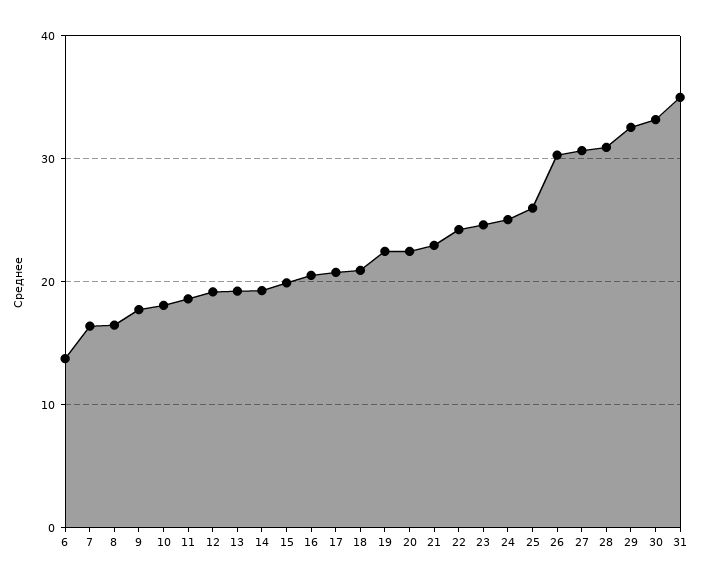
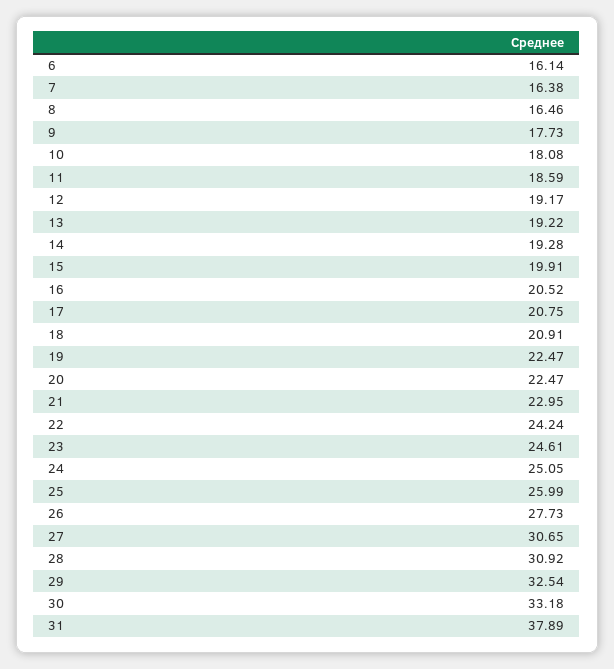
6: 14 -> 16.14
26: 30 -> 27.73
31: 35 -> 37.89

